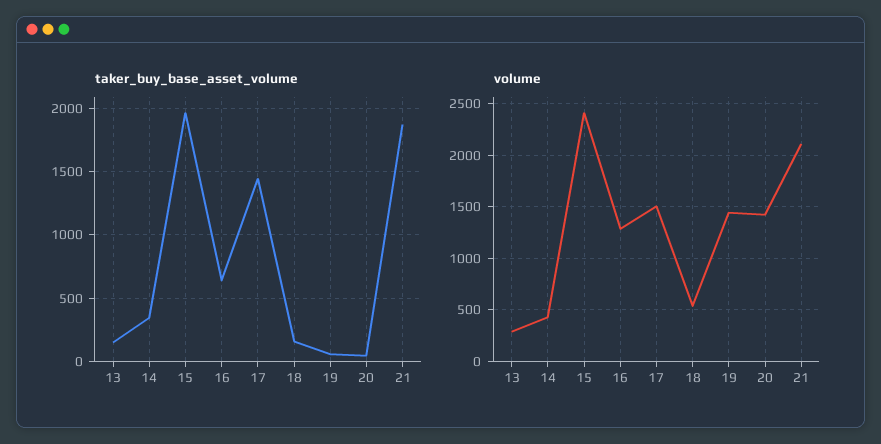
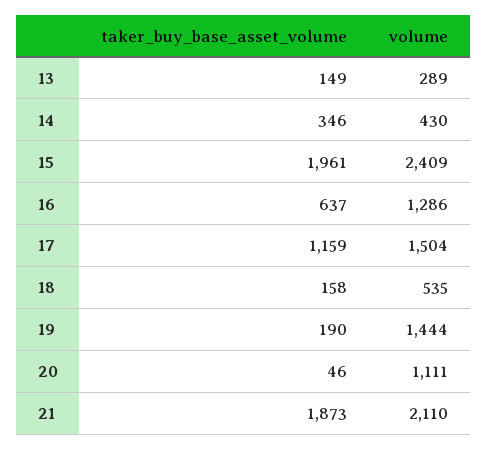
taker_buy_base_asset_volume, 17: 1450 -> 1159
taker_buy_base_asset_volume, 19: 50 -> 190
volume, 20: 1400 -> 1111

